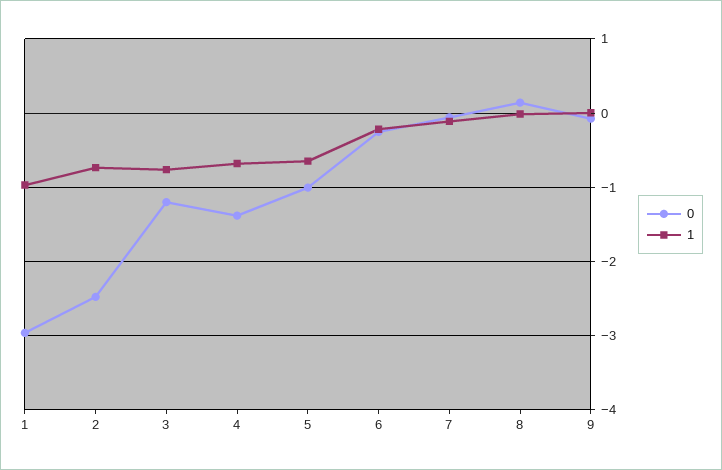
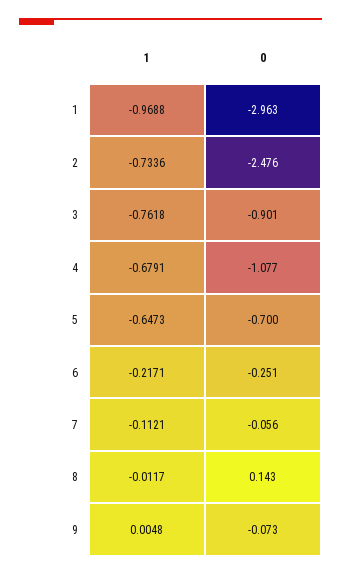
0, 3: -1.2 -> -0.901
0, 4: -1.4 -> -1.077
0, 5: -1 -> -0.7

